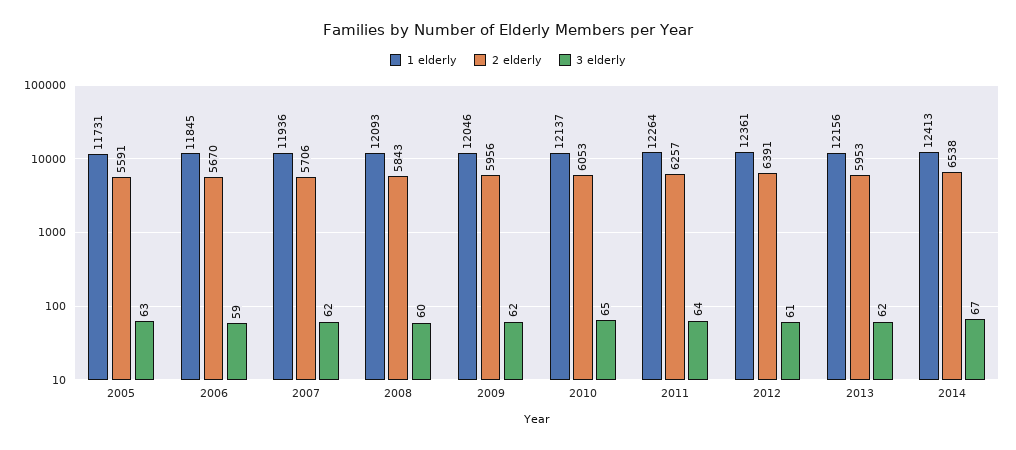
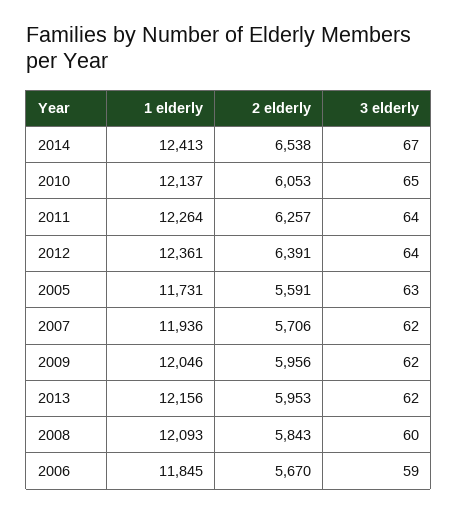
3 elderly, 2012: 61 -> 64

